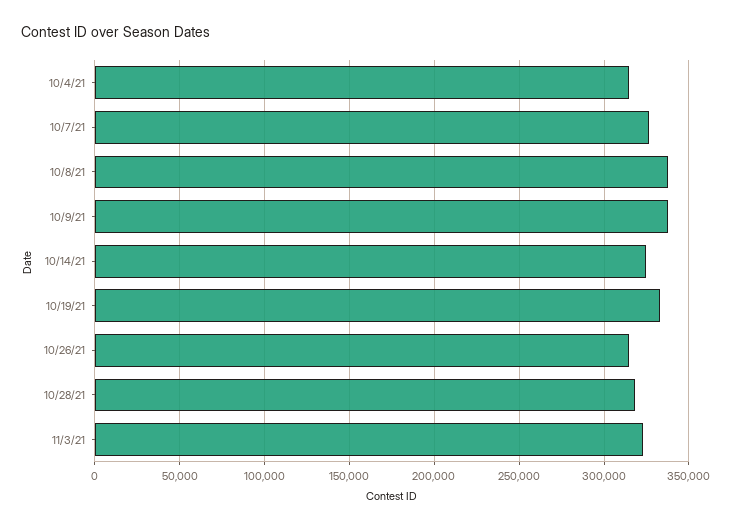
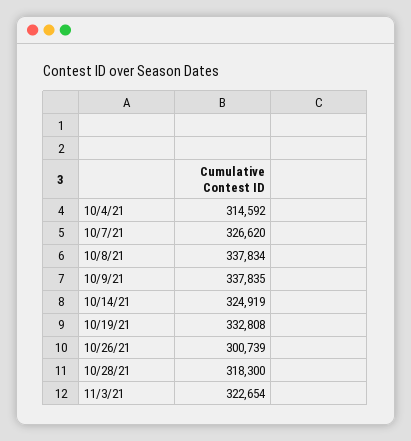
10/26/21: 315000 -> 300739

